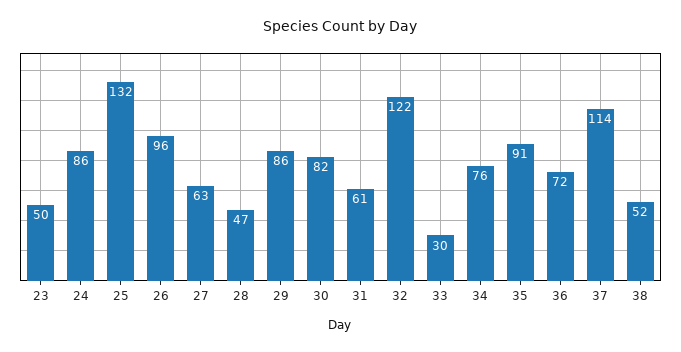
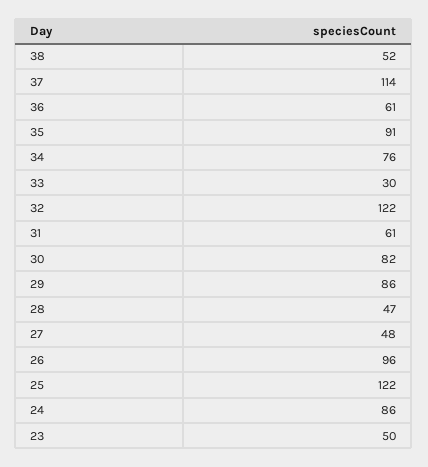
25: 132 -> 122
27: 63 -> 48
36: 72 -> 61

